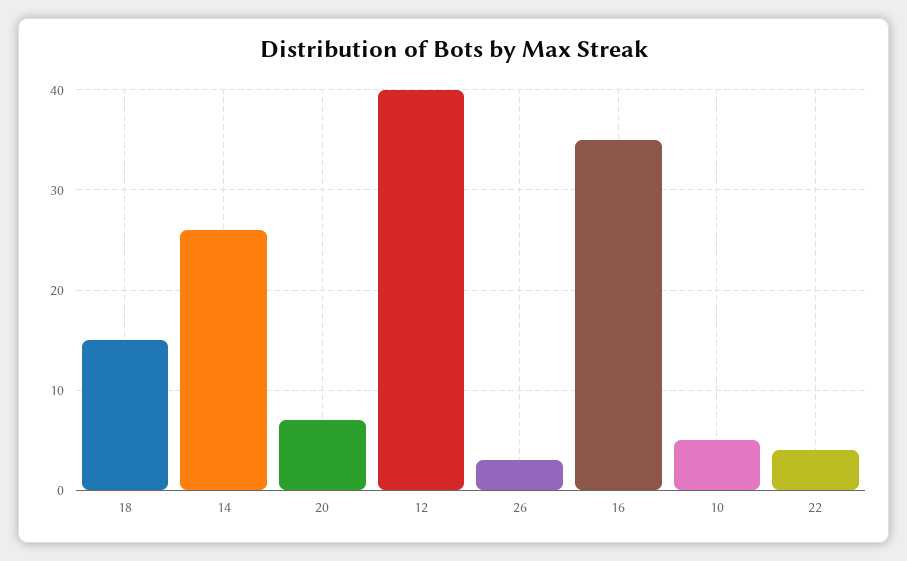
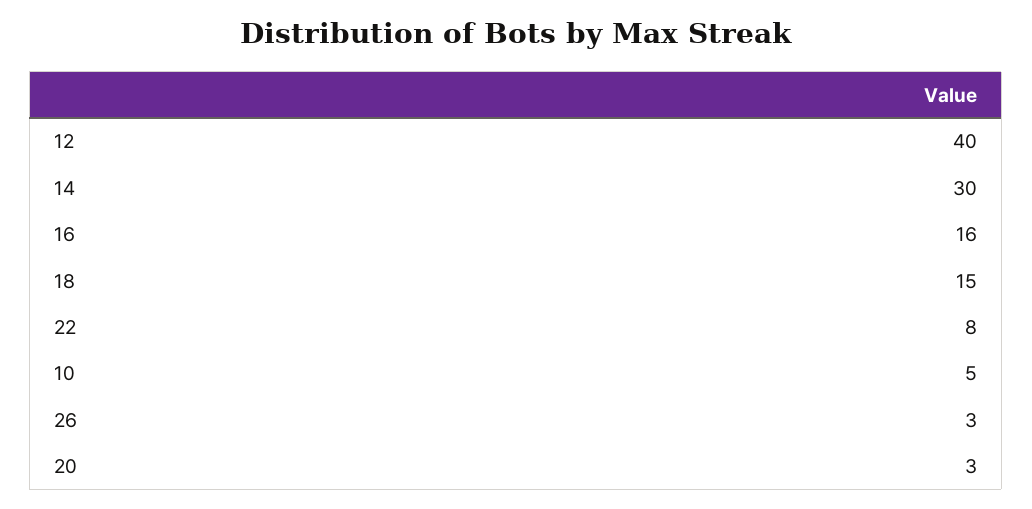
14: 26 -> 30
20: 7 -> 3
16: 35 -> 16
22: 4 -> 8

